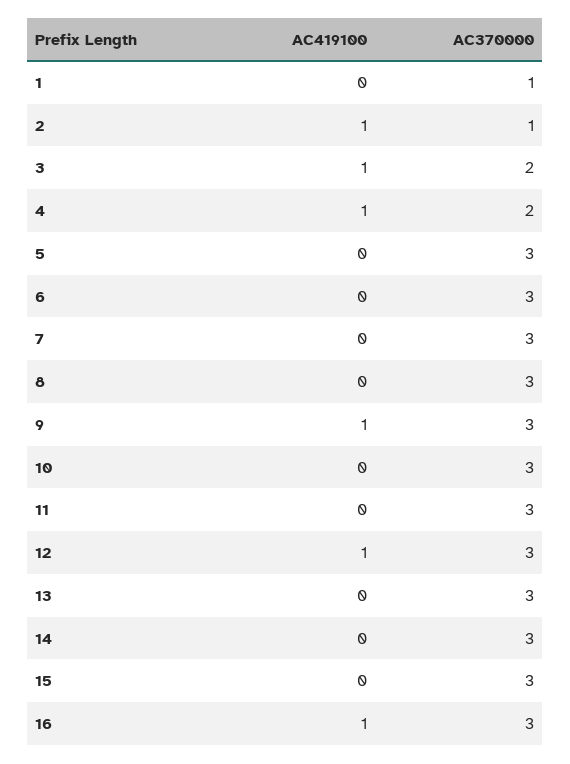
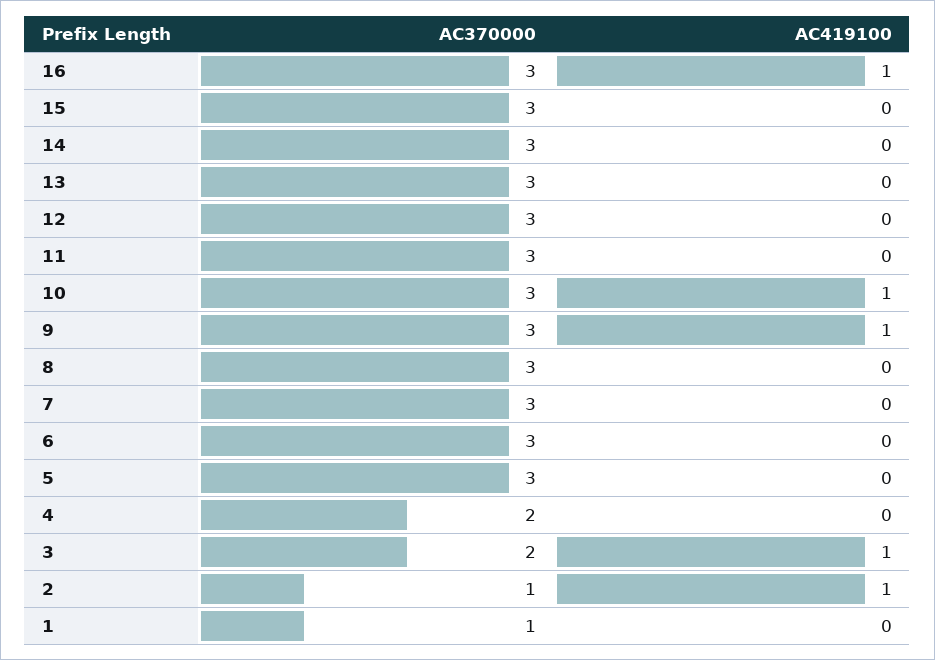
AC419100, 4: 1 -> 0
AC419100, 10: 0 -> 1
AC419100, 12: 1 -> 0

